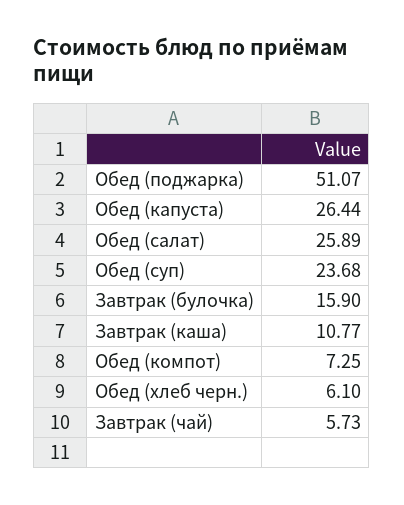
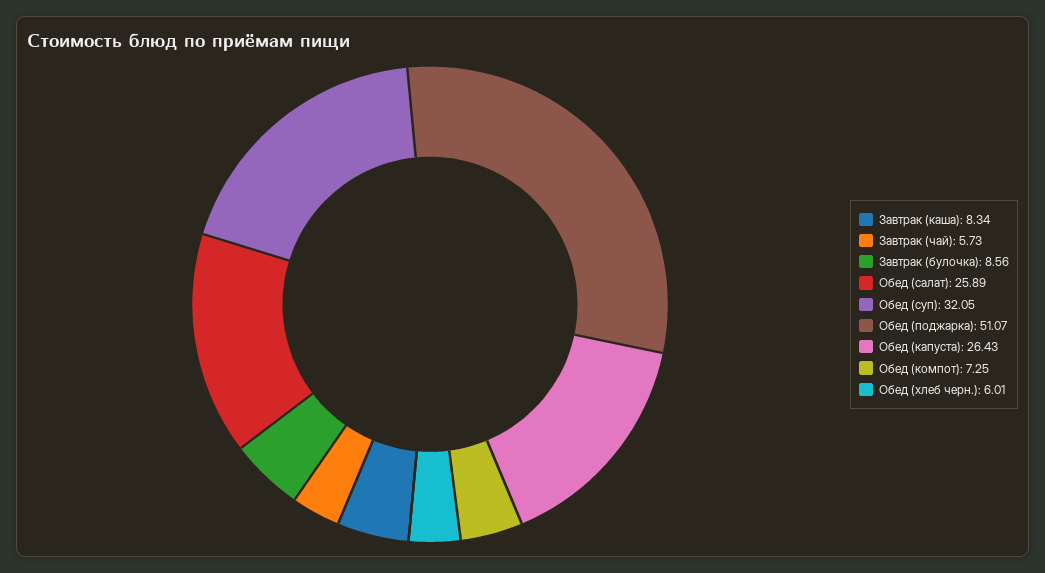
Обед (капуста): 26.44 -> 26.43
Обед (суп): 23.68 -> 32.05
Завтрак (булочка): 15.9 -> 8.56
Завтрак (каша): 10.77 -> 8.34
Обед (хлеб черн.): 6.1 -> 6.01

